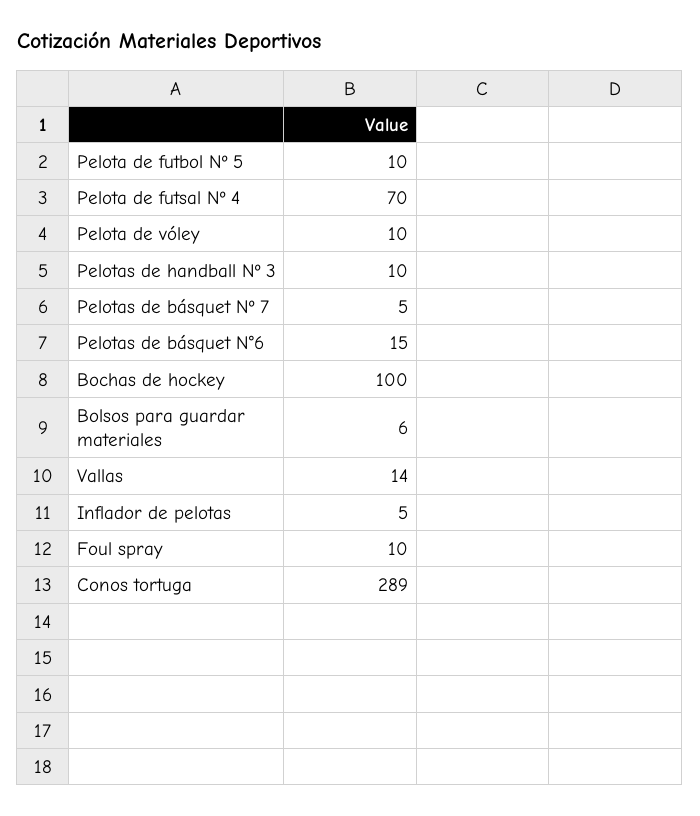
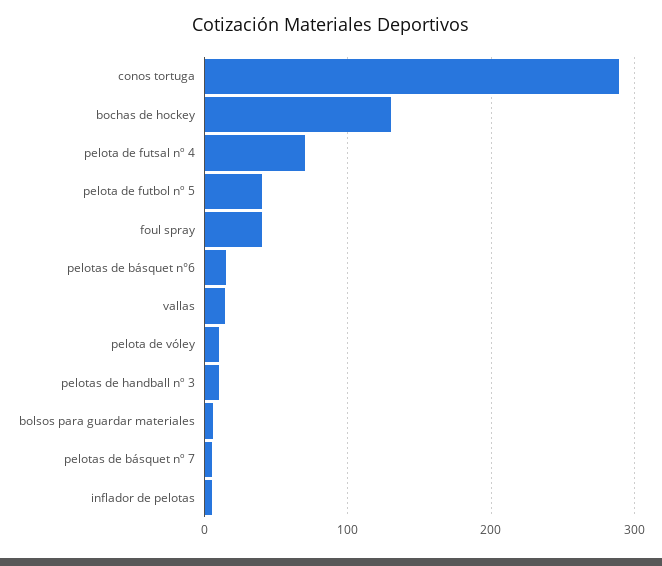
Pelota de futbol Nº 5: 10 -> 40
Bochas de hockey: 100 -> 130
Foul spray: 10 -> 40

